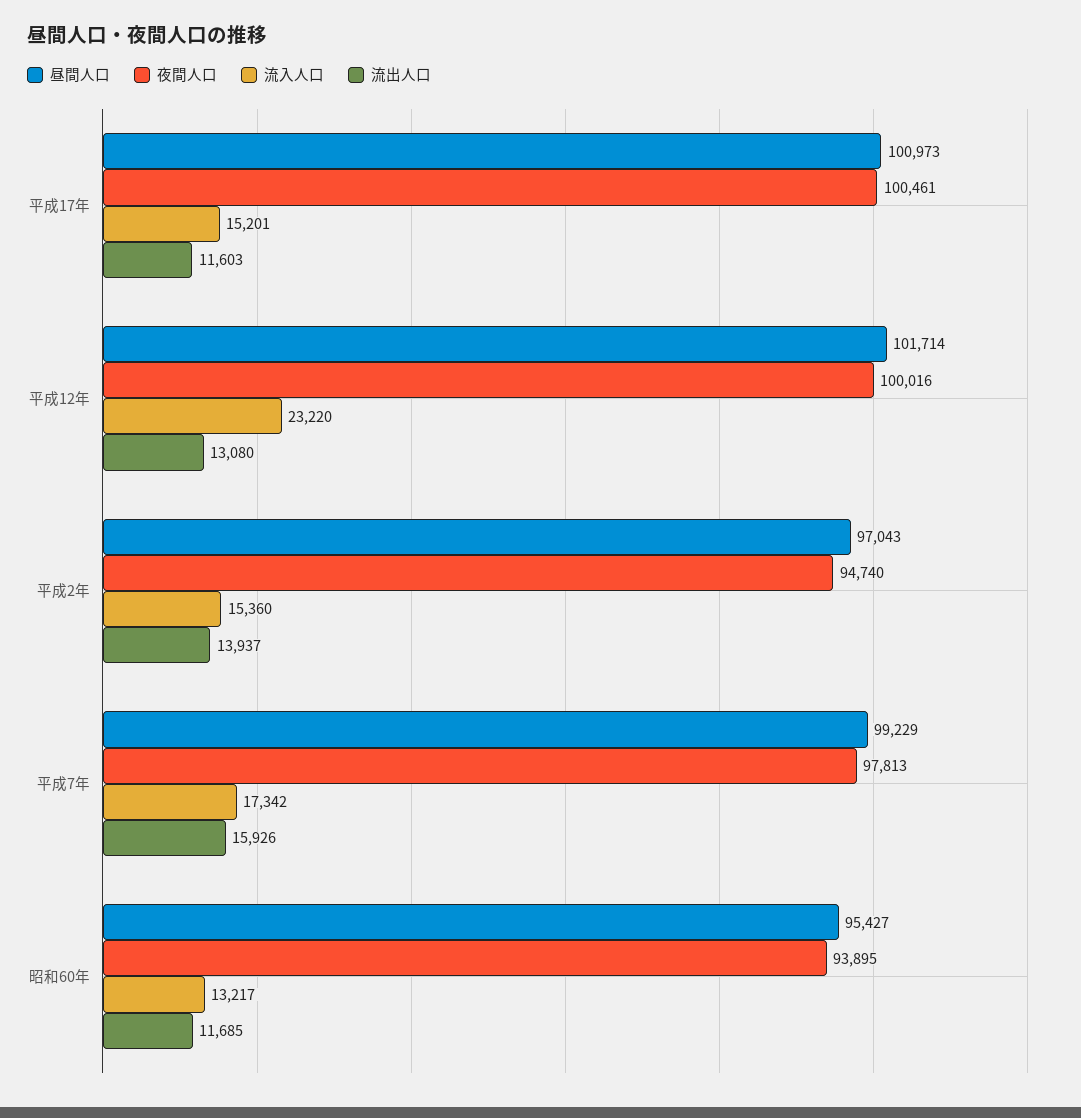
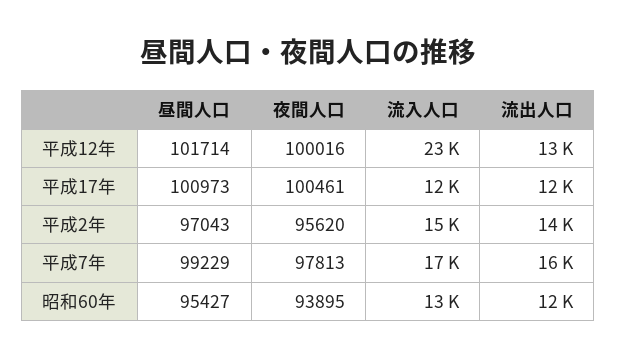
流入人口, 平成17年: 15201 -> 12000
夜間人口, 平成2年: 94740 -> 95620

